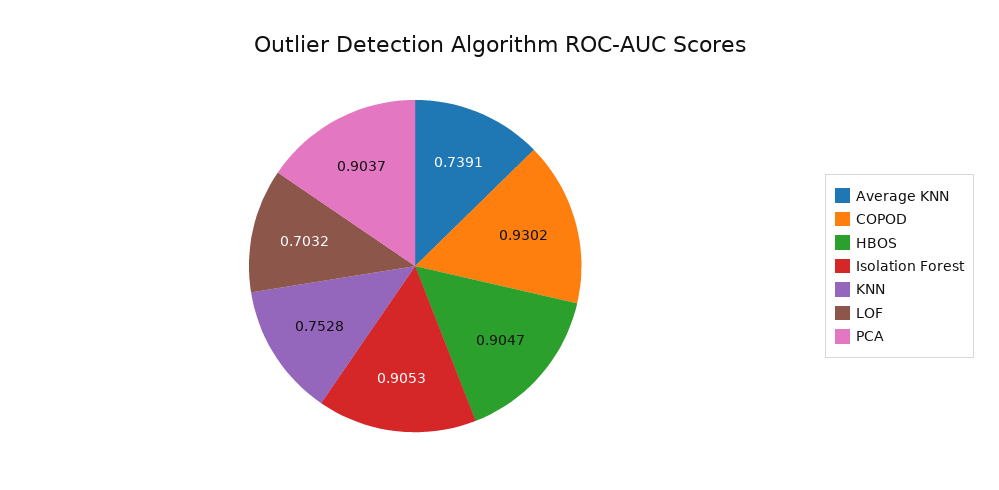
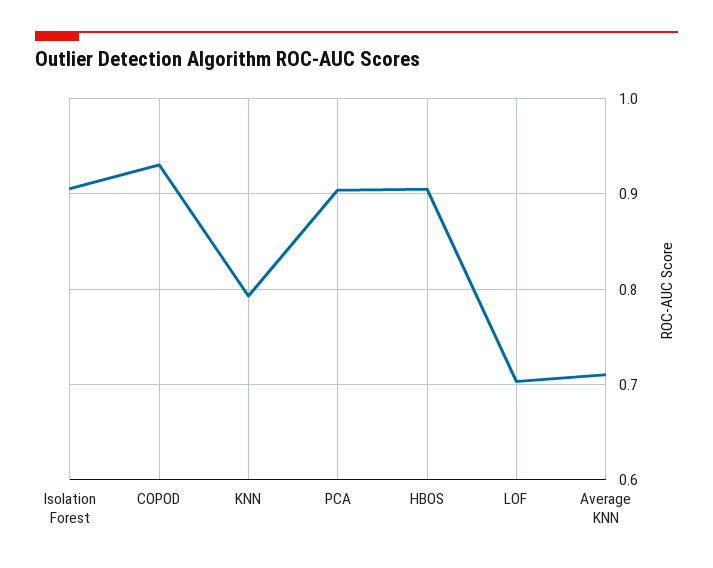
Average KNN: 0.7391 -> 0.71
KNN: 0.7528 -> 0.79

